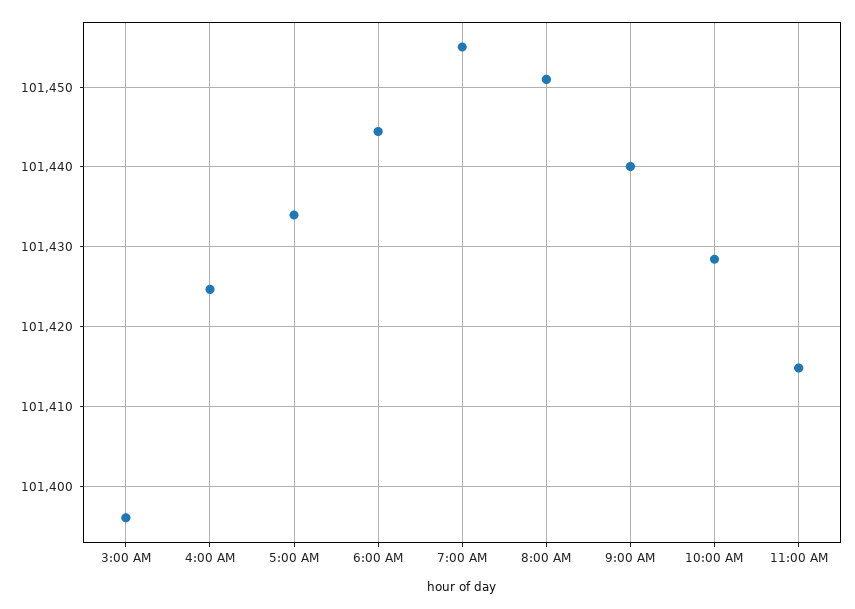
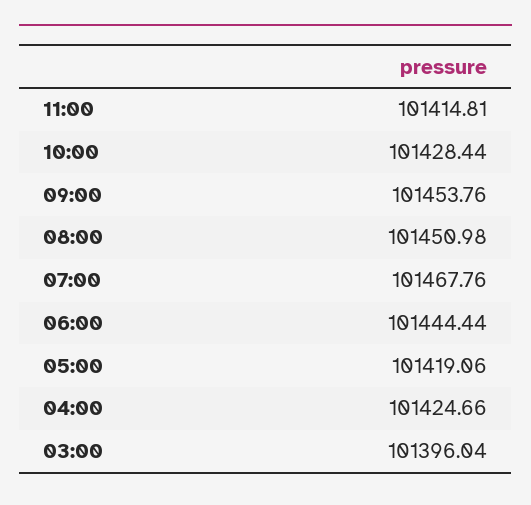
5:00 AM: 101434 -> 101419.06
7:00 AM: 101455 -> 101467.76
9:00 AM: 101440 -> 101453.76

